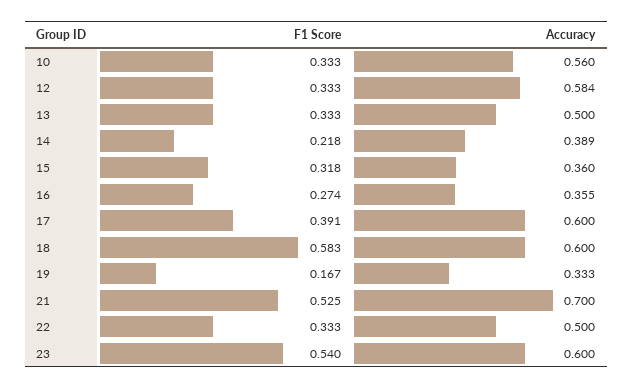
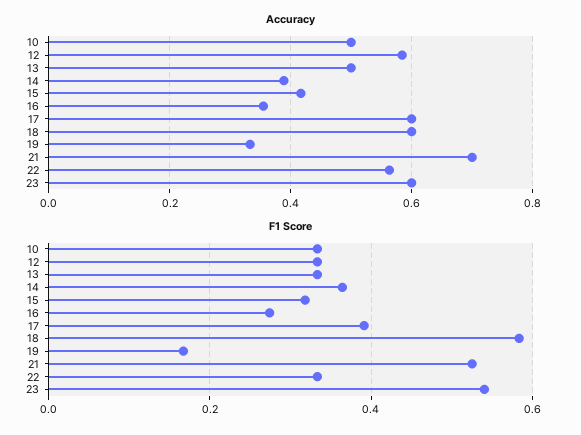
Accuracy, 10: 0.56 -> 0.5
F1 Score, 14: 0.218 -> 0.36
Accuracy, 15: 0.36 -> 0.42
Accuracy, 22: 0.5 -> 0.56

